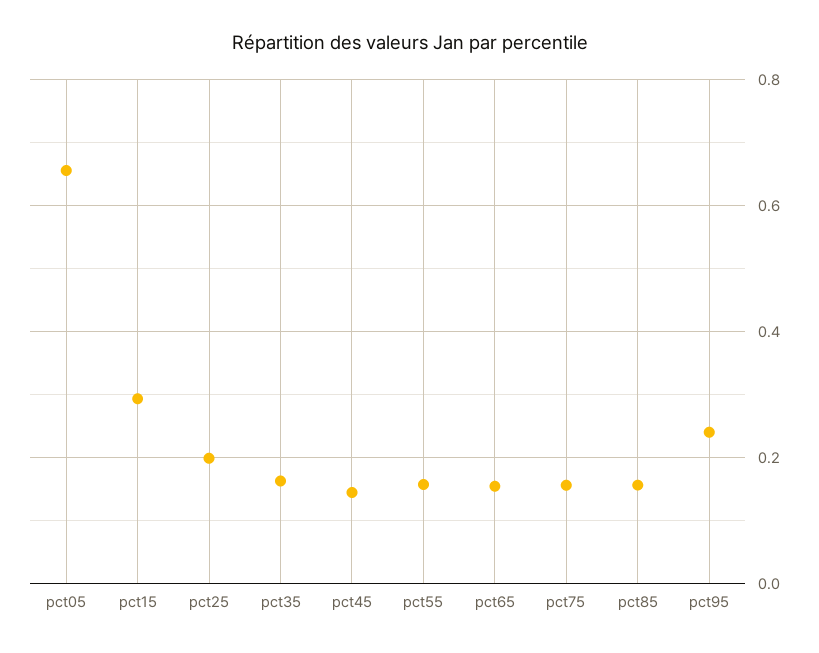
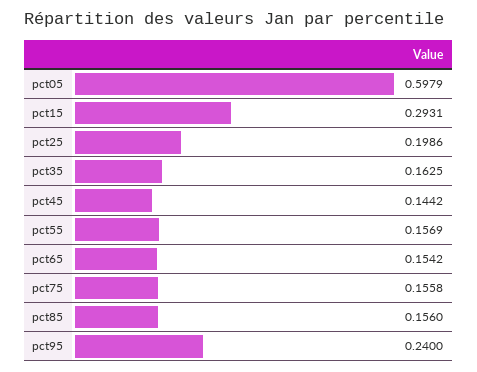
pct05: 0.66 -> 0.5979

